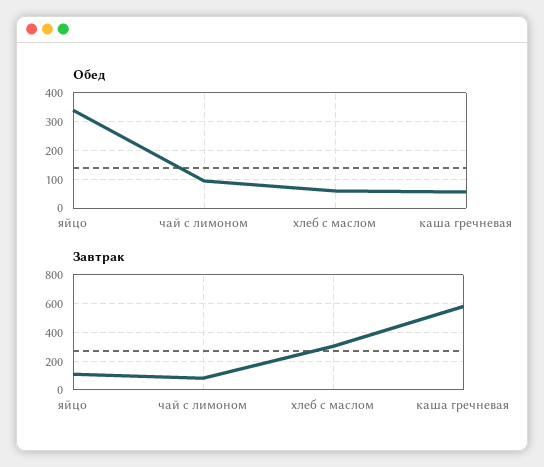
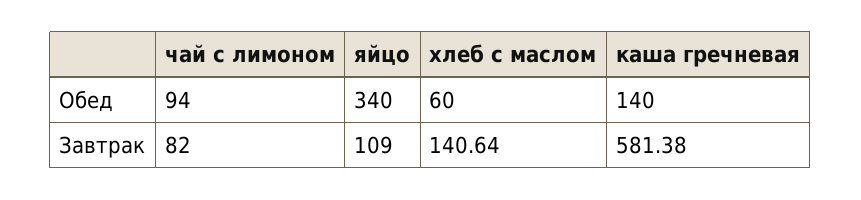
Обед, каша гречневая: 50 -> 140
Завтрак, хлеб с маслом: 300 -> 140.64

